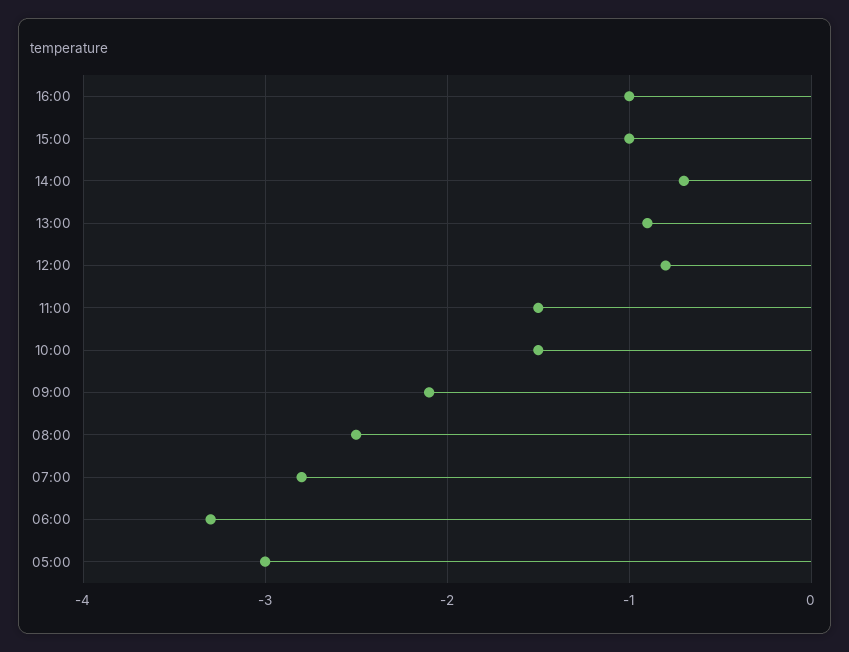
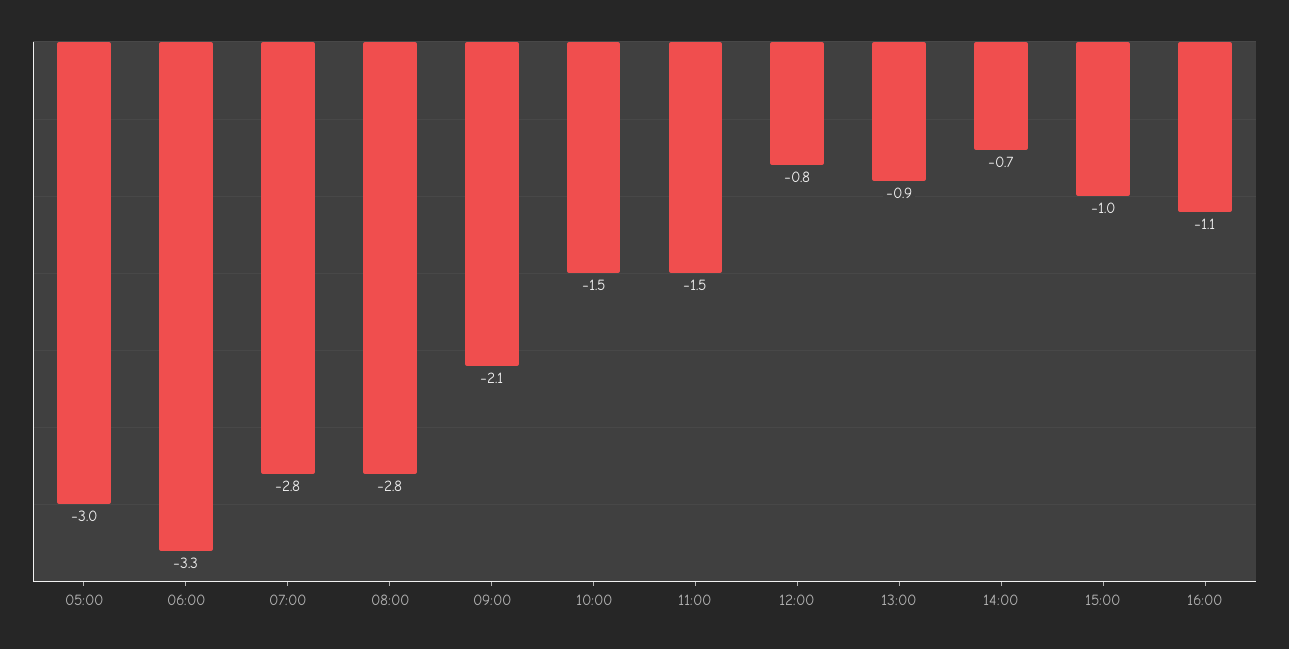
16:00: -1 -> -1.1
08:00: -2.5 -> -2.8

